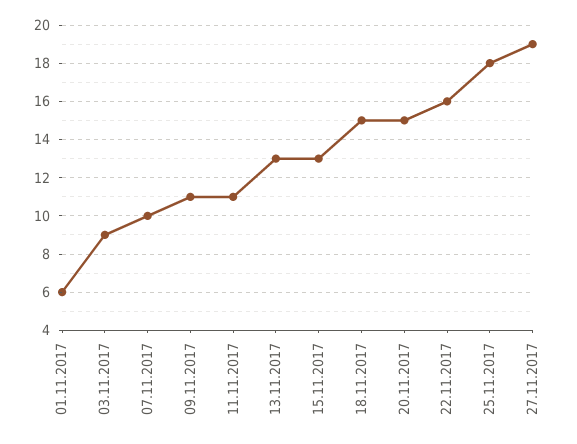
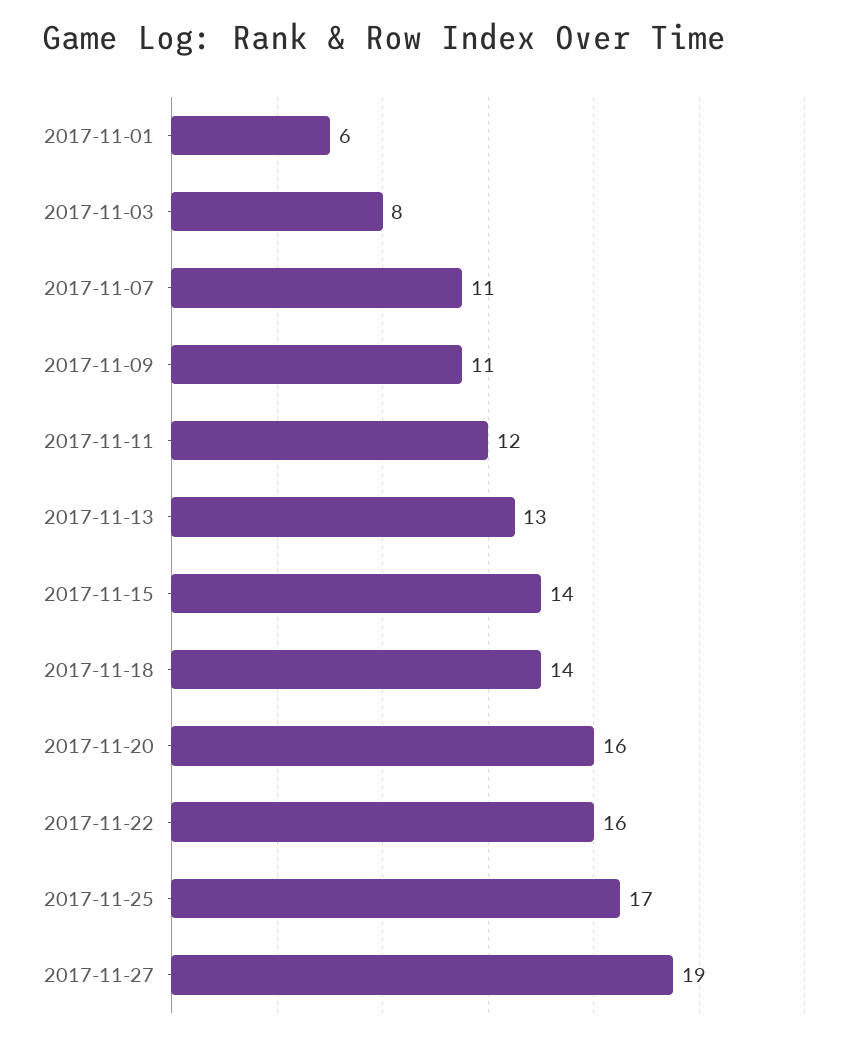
03.11.2017: 9 -> 8
07.11.2017: 10 -> 11
11.11.2017: 11 -> 12
15.11.2017: 13 -> 14
18.11.2017: 15 -> 14
20.11.2017: 15 -> 16
25.11.2017: 18 -> 17

